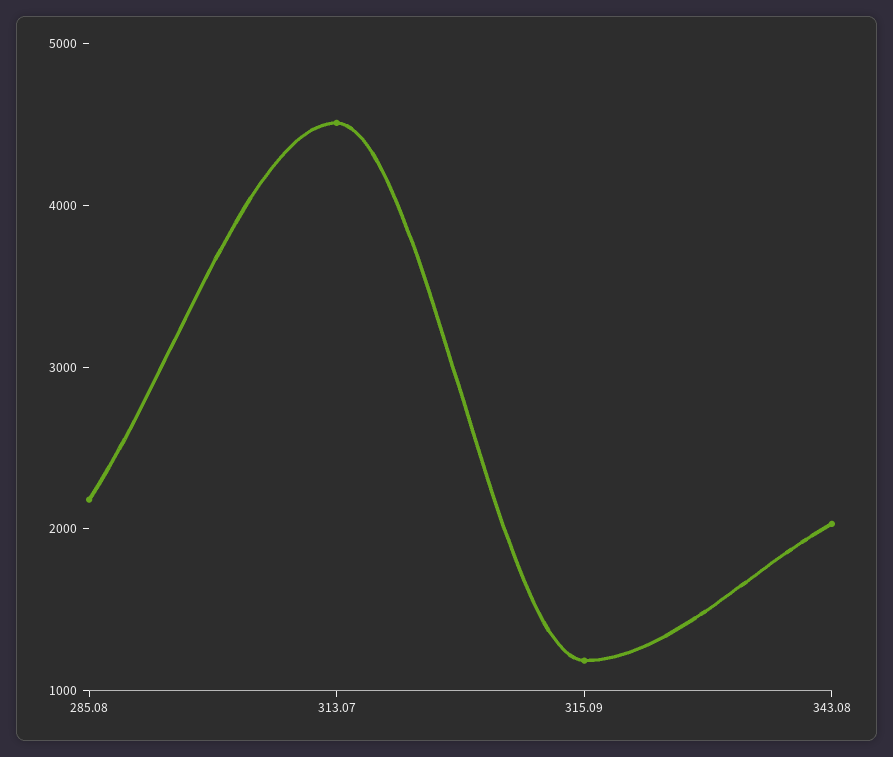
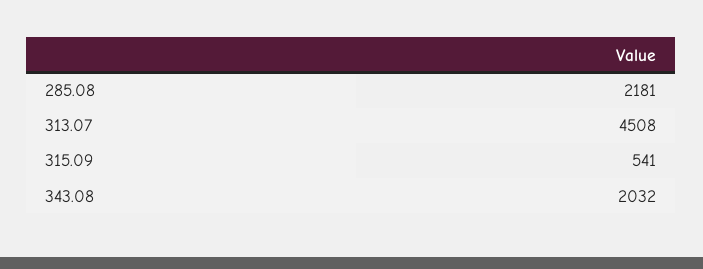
315.09: 1200 -> 541

